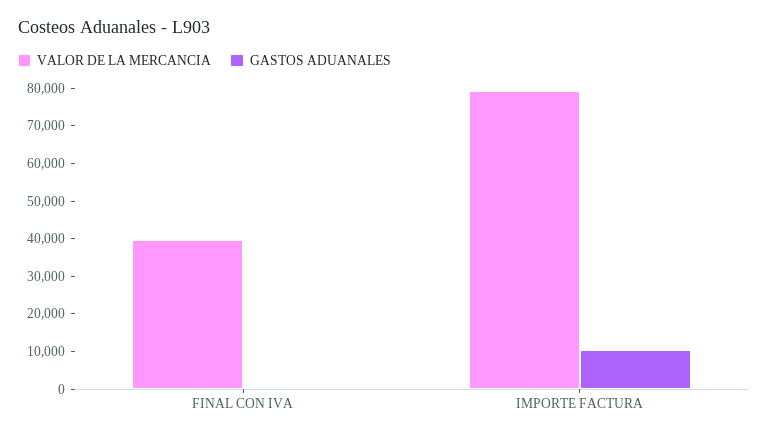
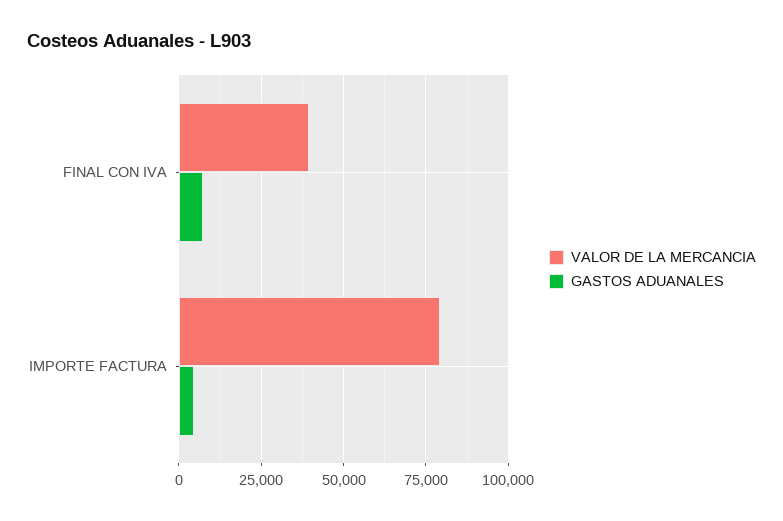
GASTOS ADUANALES, FINAL CON IVA: 0 -> 7500
GASTOS ADUANALES, IMPORTE FACTURA: 10000 -> 5000

